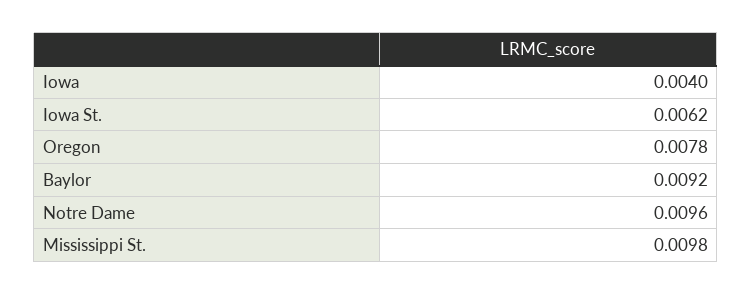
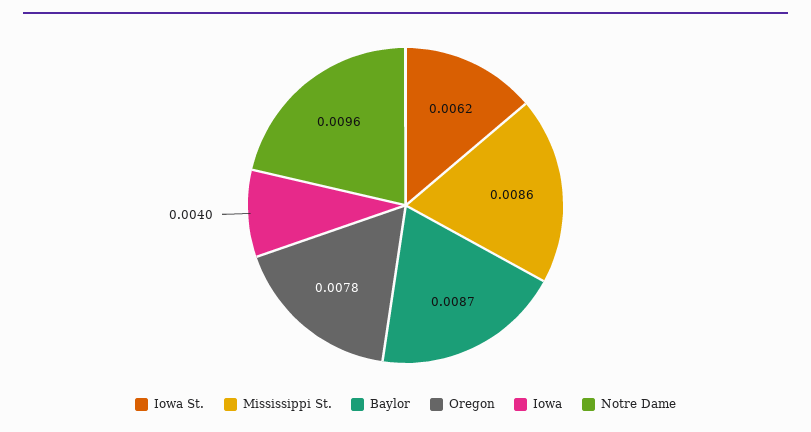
Baylor: 0.0092 -> 0.0087
Mississippi St.: 0.0098 -> 0.0086

